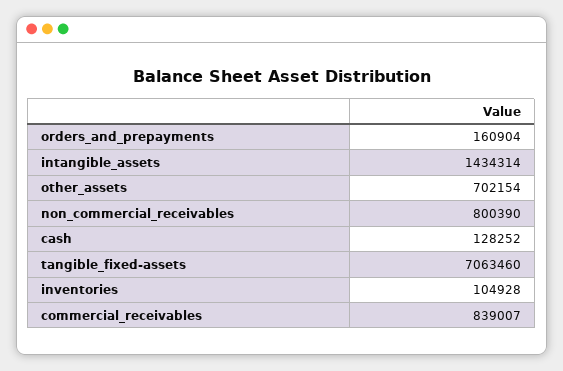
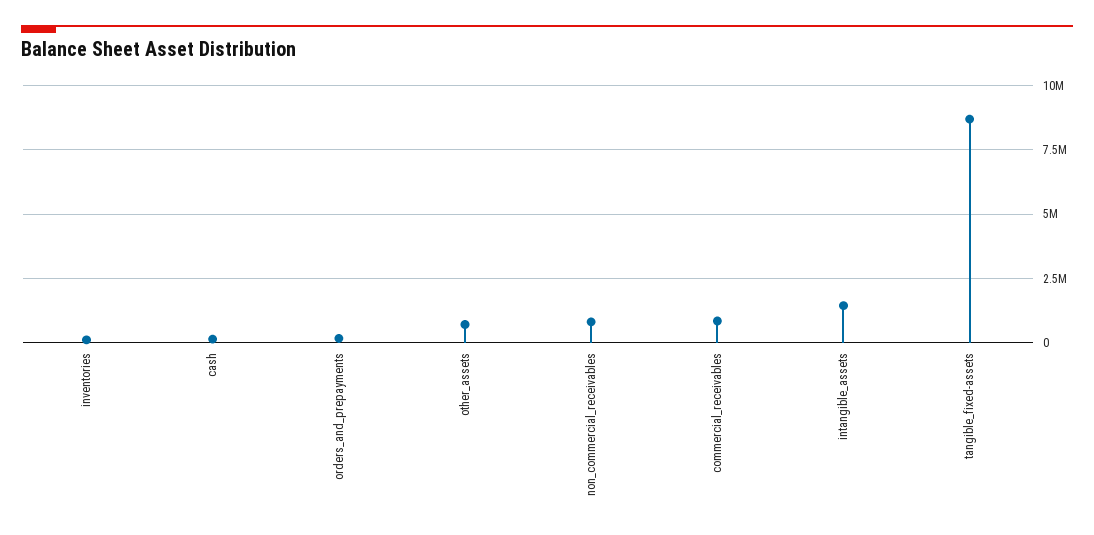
tangible_fixed-assets: 7063460 -> 8750000

